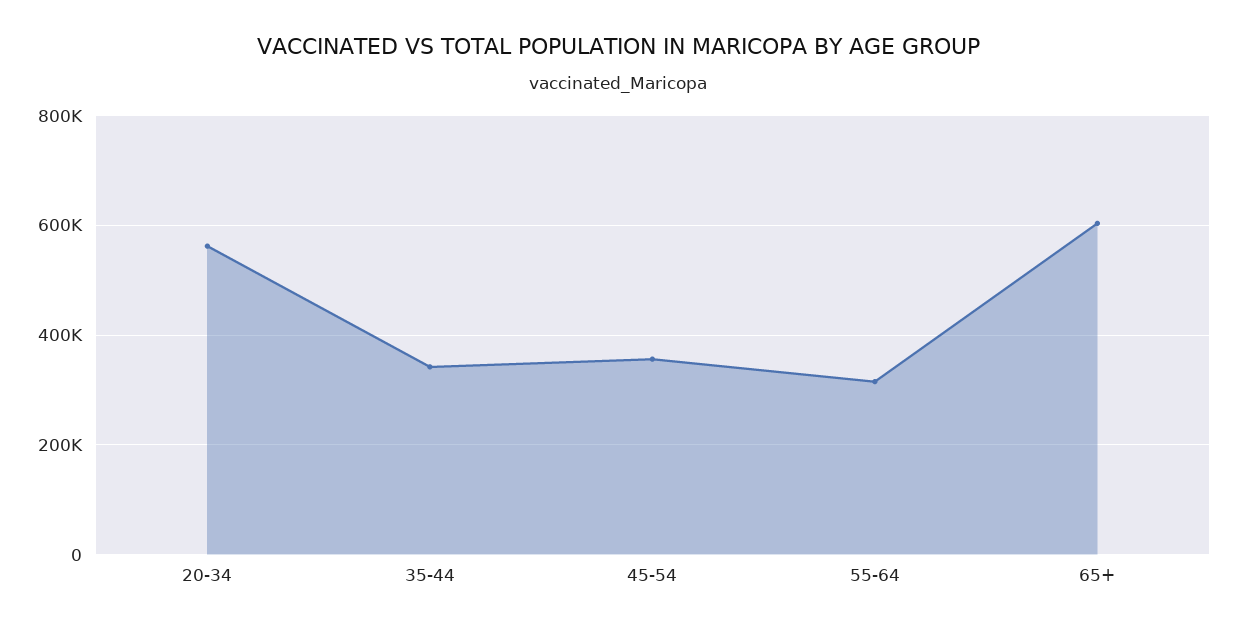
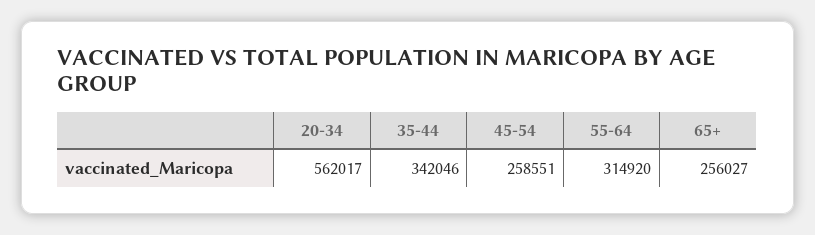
45-54: 360000 -> 258551
65+: 600000 -> 256027

